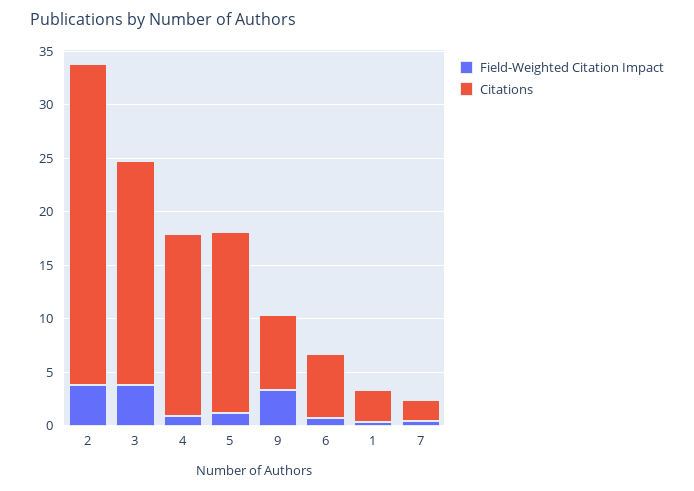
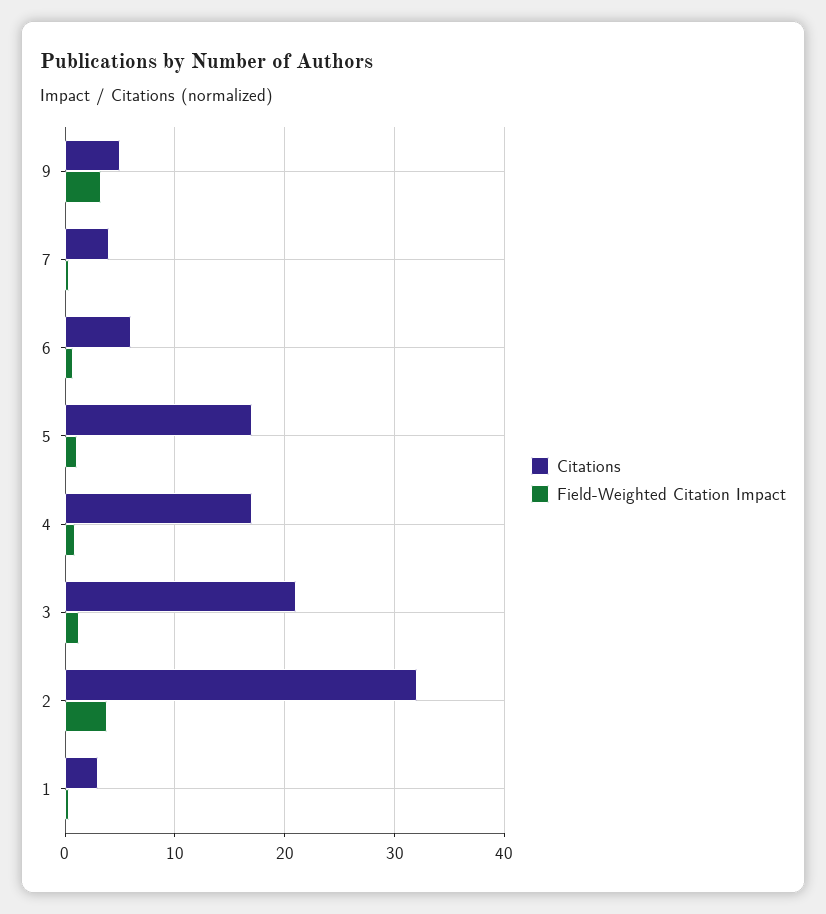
Citations, 2: 30 -> 32
Field-Weighted Citation Impact, 3: 4 -> 1
Citations, 9: 7 -> 5
Citations, 7: 2 -> 4

